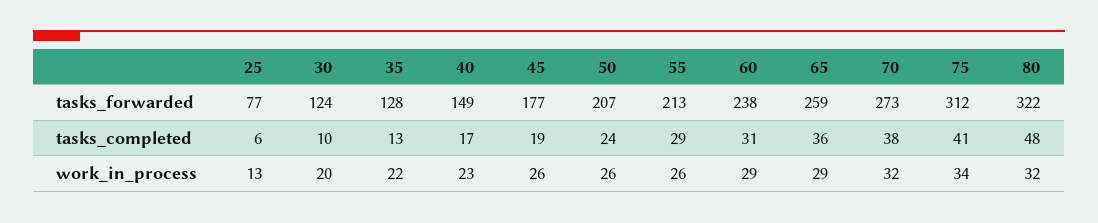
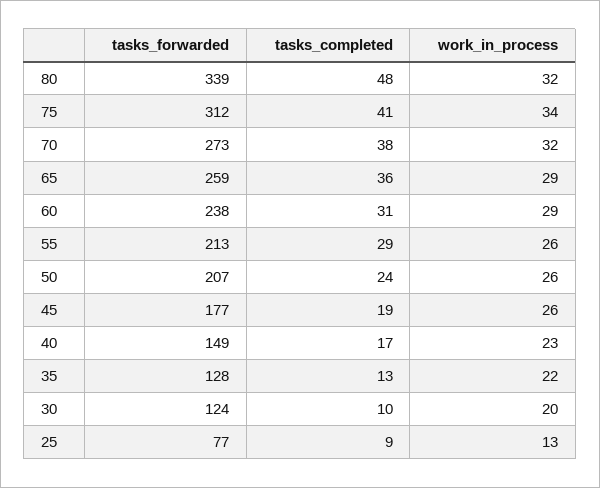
80, tasks_forwarded: 322 -> 339
25, tasks_completed: 6 -> 9

